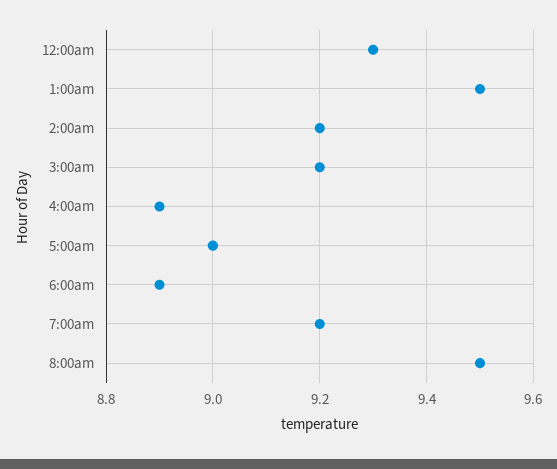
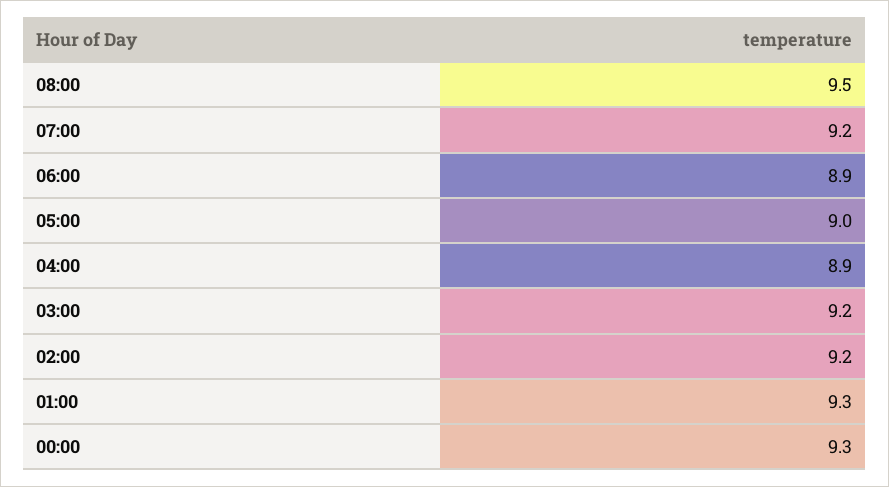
1:00am: 9.5 -> 9.3

